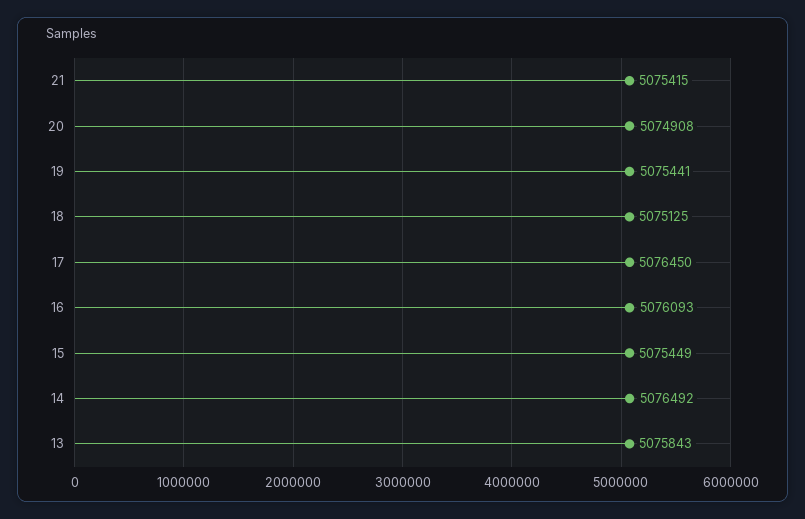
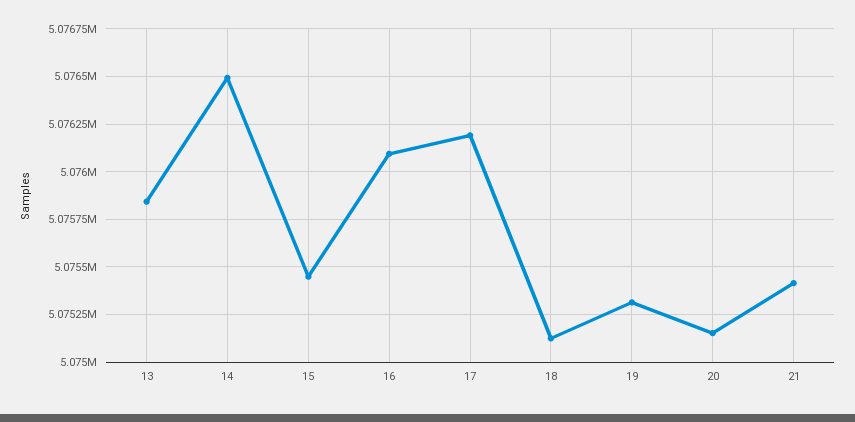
20: 5074908 -> 5075150
19: 5075441 -> 5075300
17: 5076450 -> 5076200

